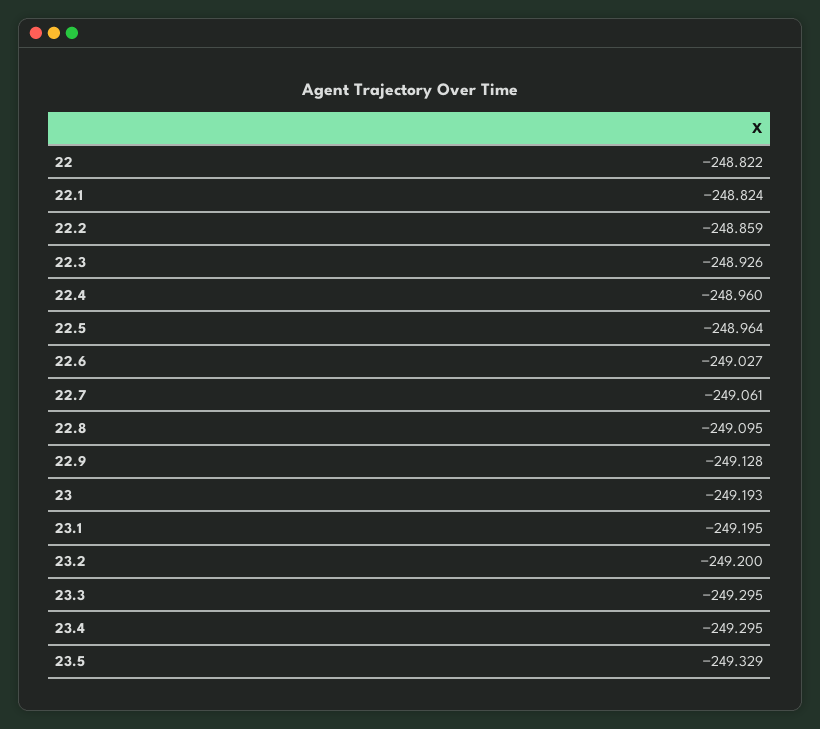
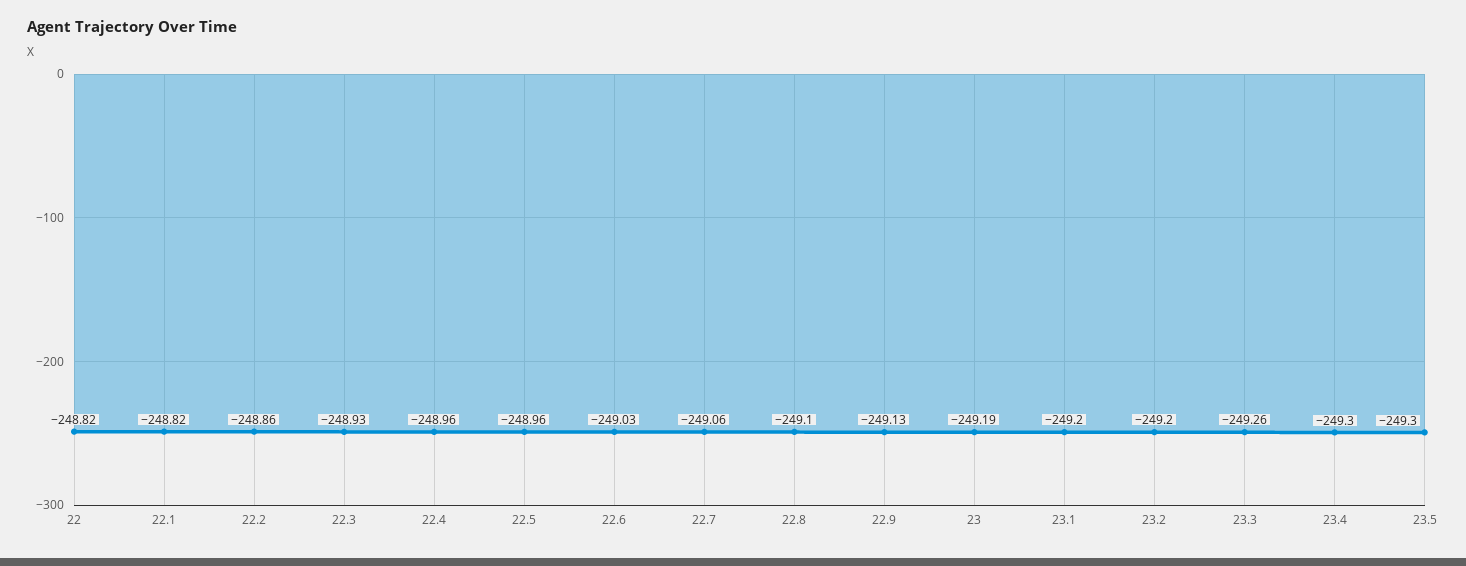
23.3: -249.295 -> -249.26
23.5: -249.329 -> -249.3

